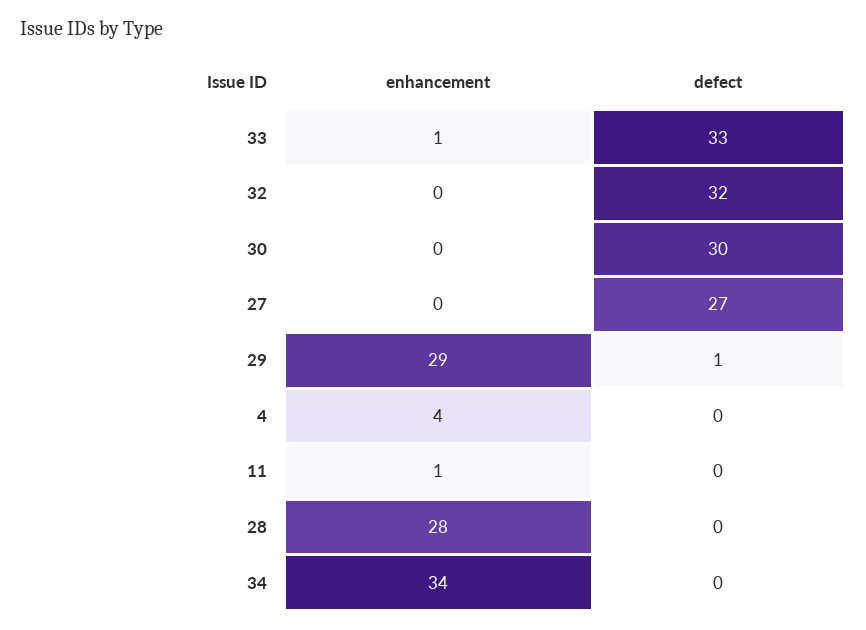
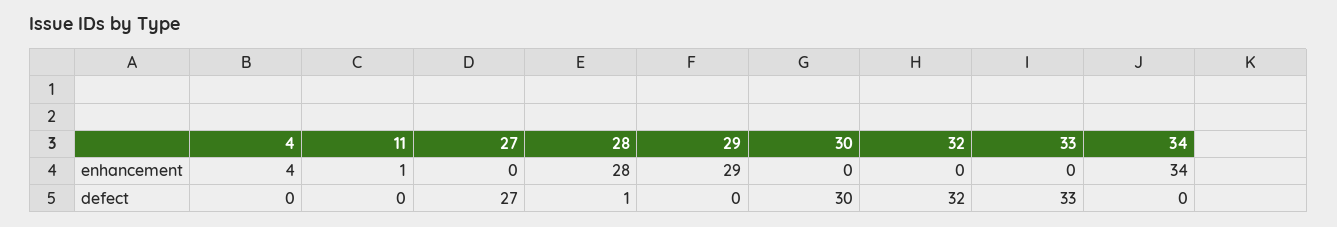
enhancement, 33: 1 -> 0
defect, 29: 1 -> 0
defect, 28: 0 -> 1

